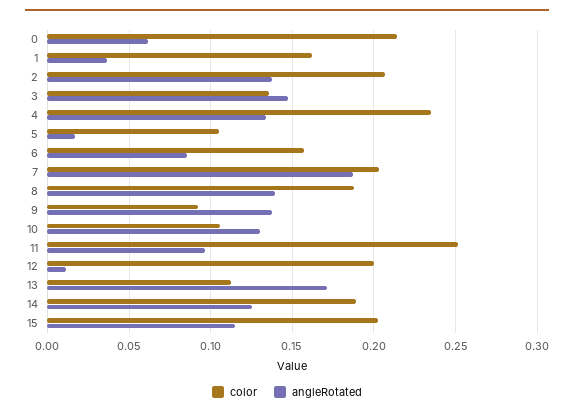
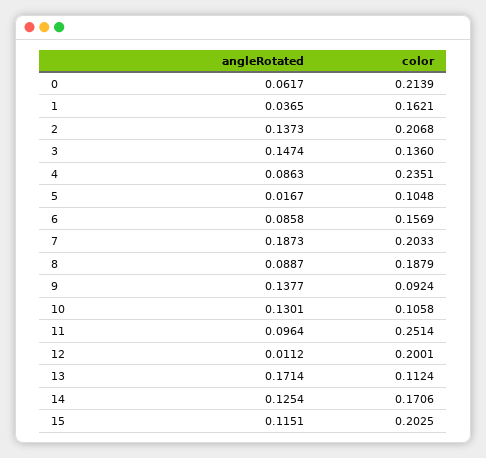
angleRotated, 4: 0.135 -> 0.0863
angleRotated, 8: 0.14 -> 0.0887
color, 14: 0.19 -> 0.1706

